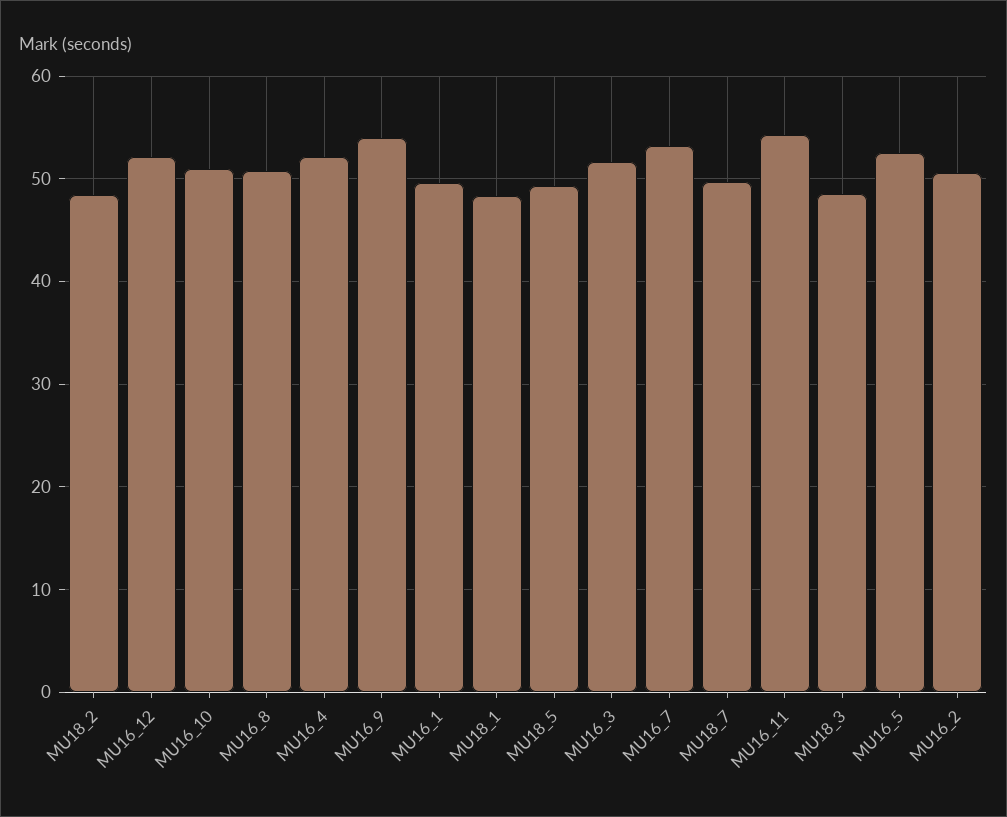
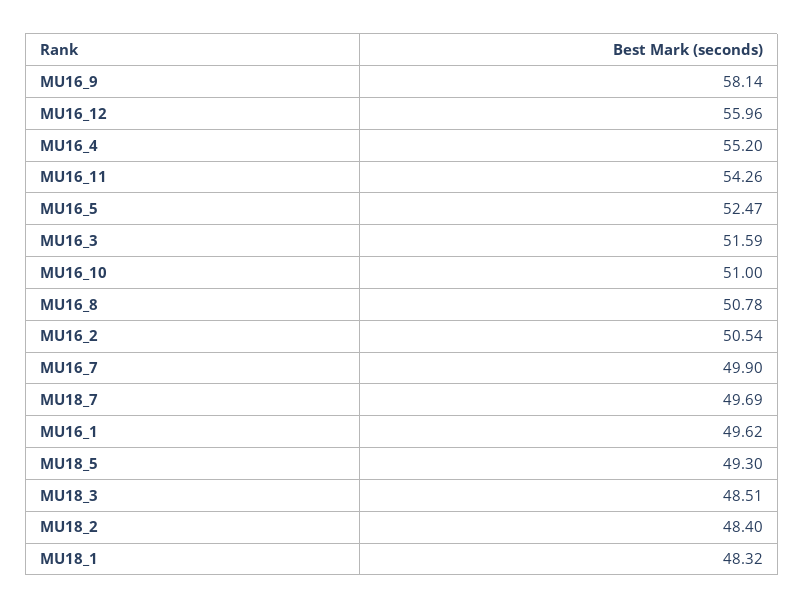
MU16_12: 52 -> 55.96
MU16_4: 52 -> 55.2
MU16_9: 54 -> 58.14
MU16_7: 53 -> 49.9

